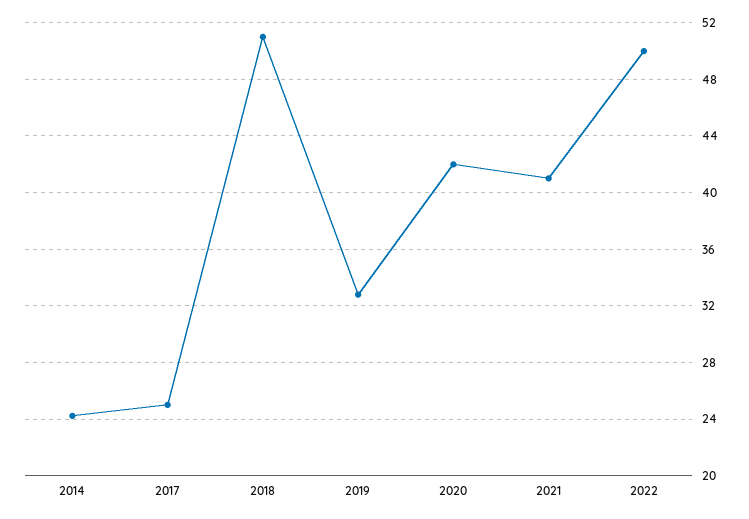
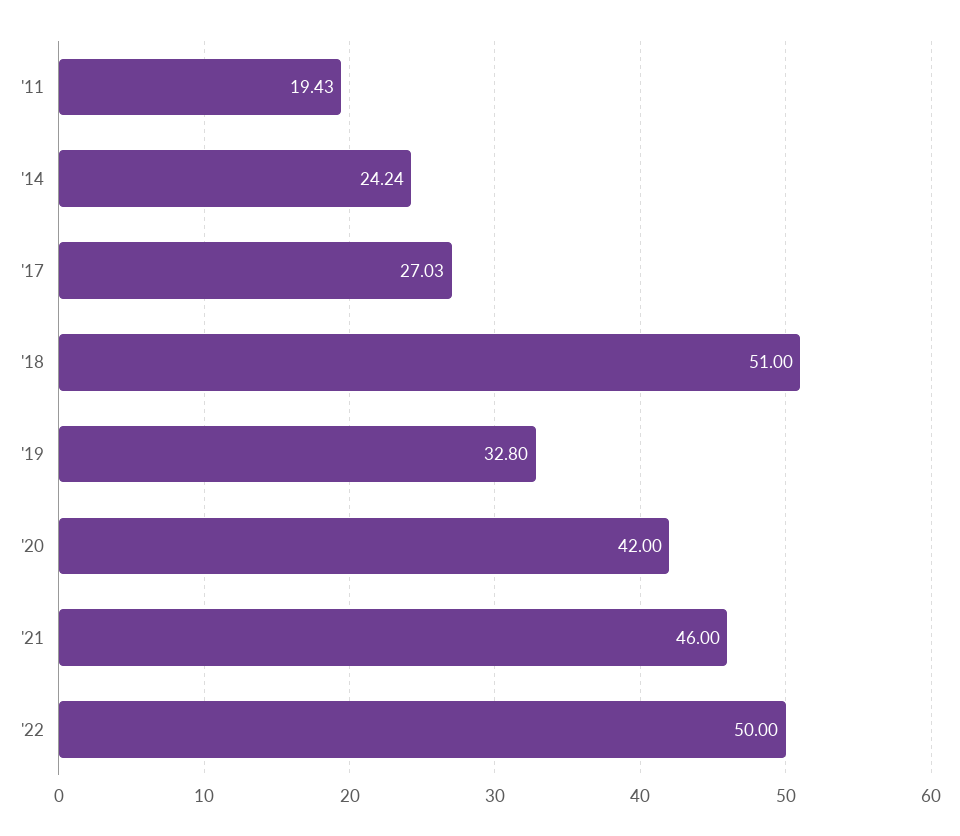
2017: 25 -> 27.03
2021: 41 -> 46
'11: none -> 19.43

